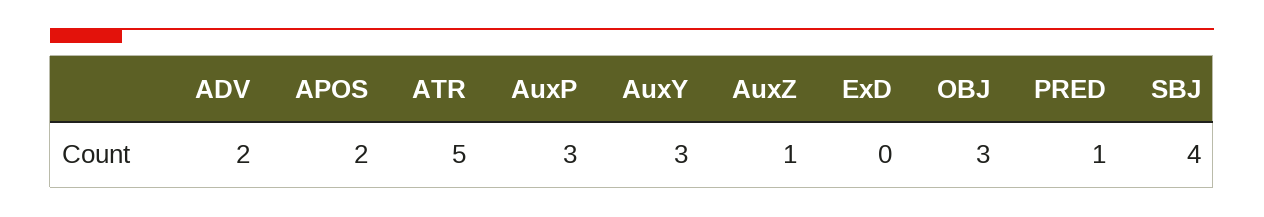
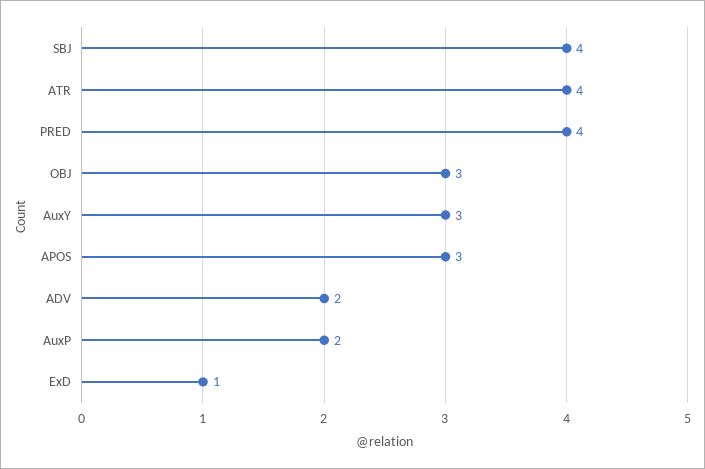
APOS: 2 -> 3
ATR: 5 -> 4
AuxP: 3 -> 2
AuxZ: 1 -> none
ExD: 0 -> 1
PRED: 1 -> 4

